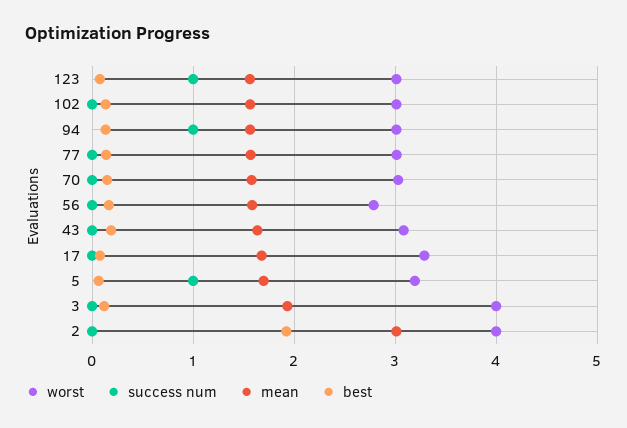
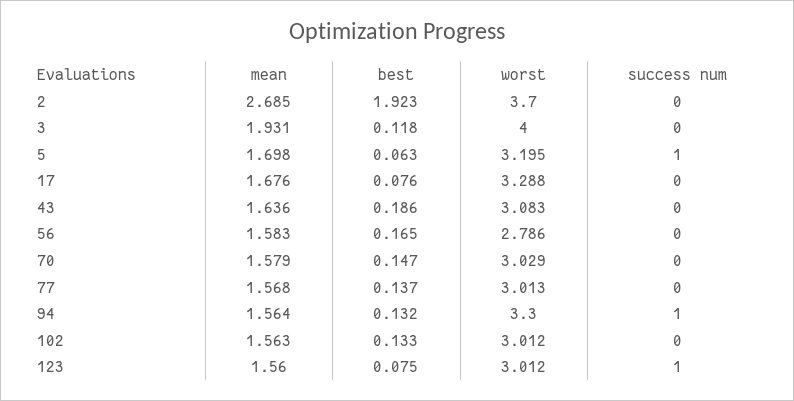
worst, 94: 3 -> 3.3
worst, 2: 4 -> 3.7
mean, 2: 3 -> 2.685

